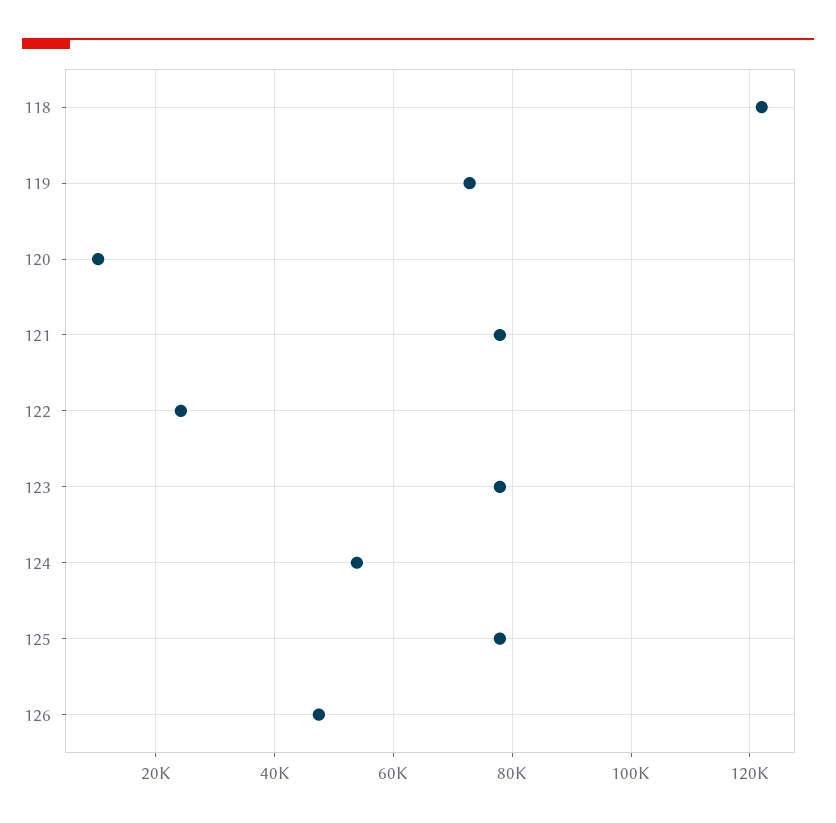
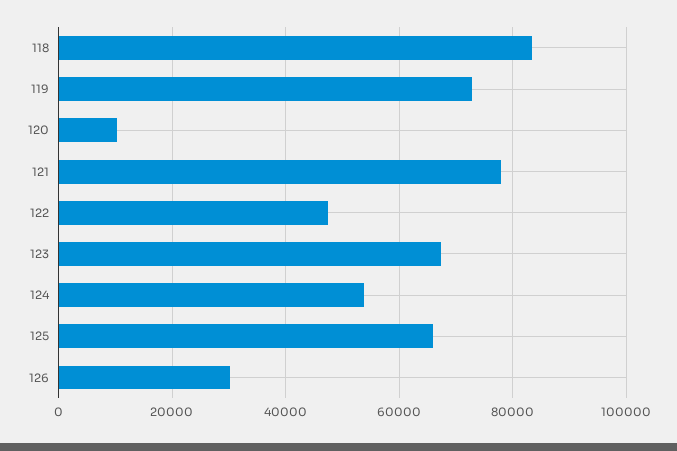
118: 122000 -> 84000
122: 24000 -> 48000
123: 78000 -> 68000
125: 78000 -> 66000
126: 48000 -> 30000

